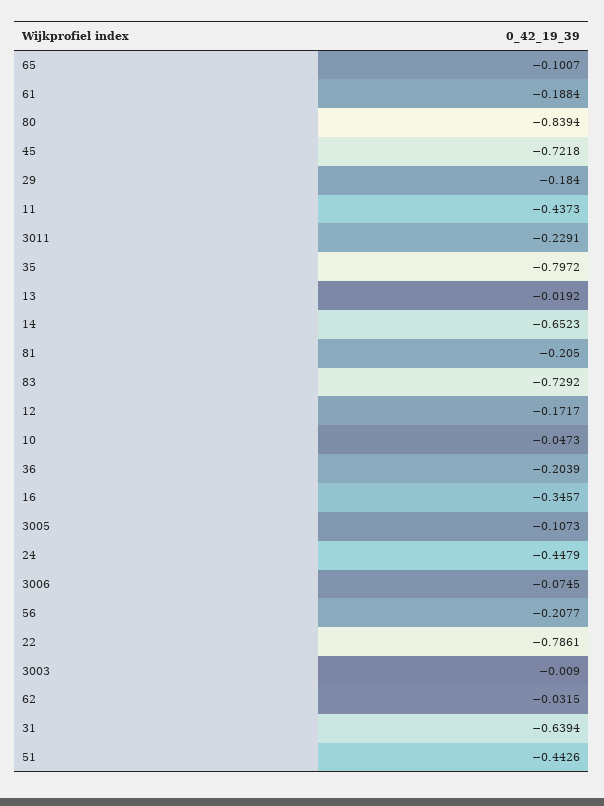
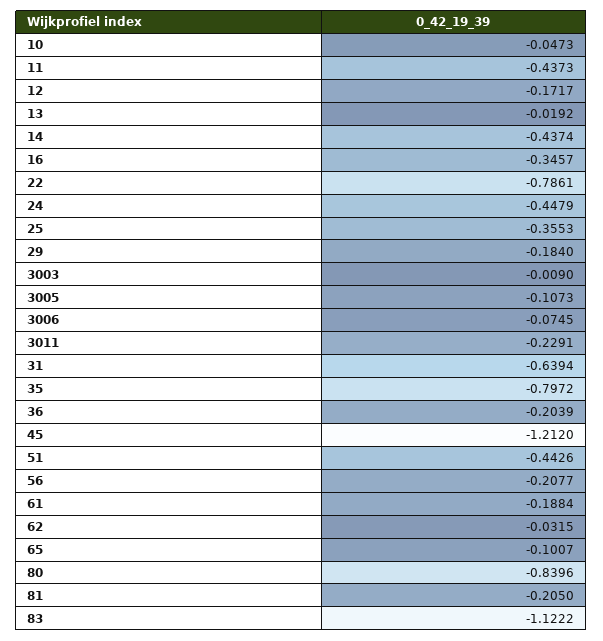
80: -0.8394 -> -0.8396
45: -0.7218 -> -1.212
14: -0.6523 -> -0.4374
83: -0.7292 -> -1.1222
25: none -> -0.3553

